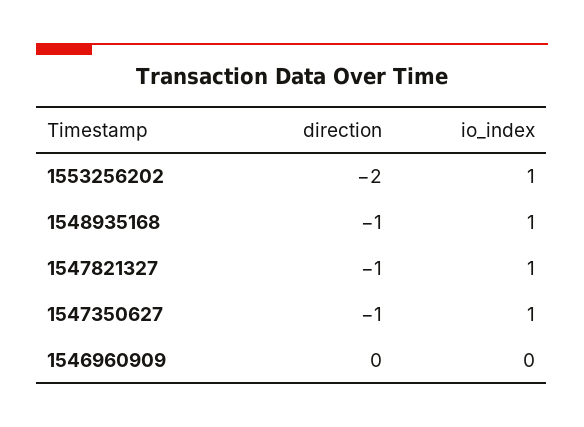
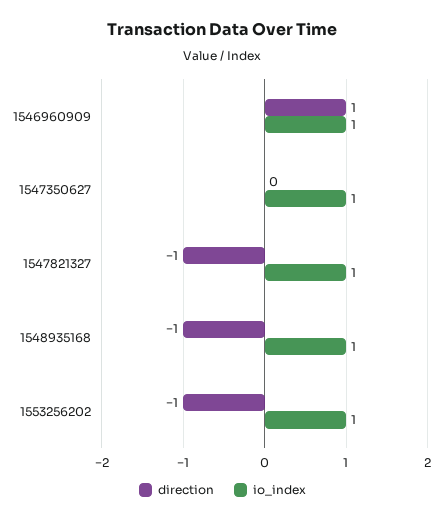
direction, 1553256202: -2 -> -1
direction, 1547350627: -1 -> 0
direction, 1546960909: 0 -> 1
io_index, 1546960909: 0 -> 1

